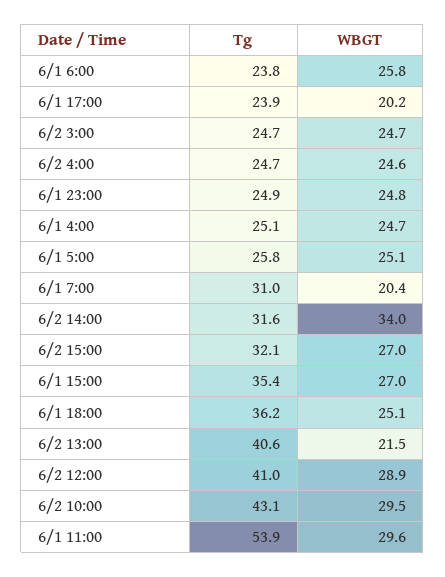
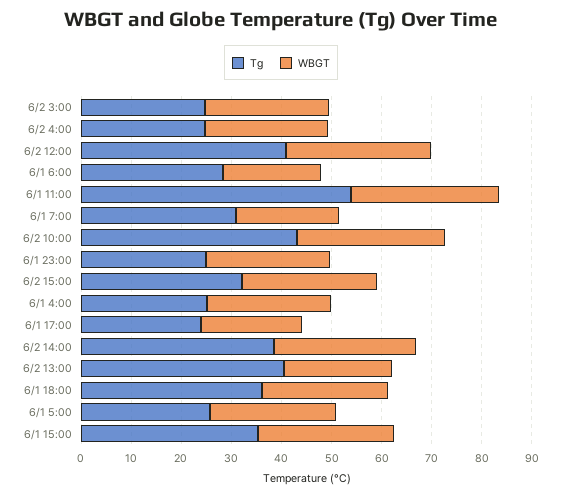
Tg, 6/1 6:00: 23.8 -> 28
WBGT, 6/1 6:00: 25.8 -> 20
Tg, 6/2 14:00: 31.6 -> 38
WBGT, 6/2 14:00: 34 -> 28

